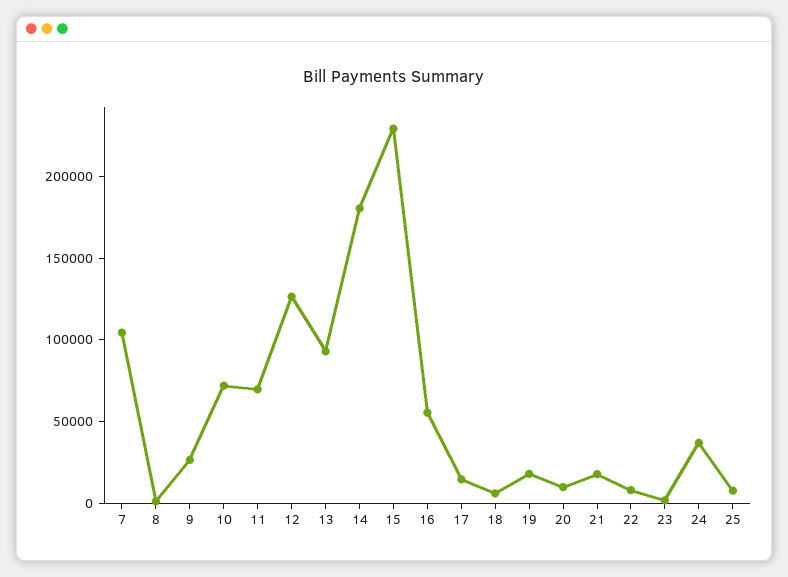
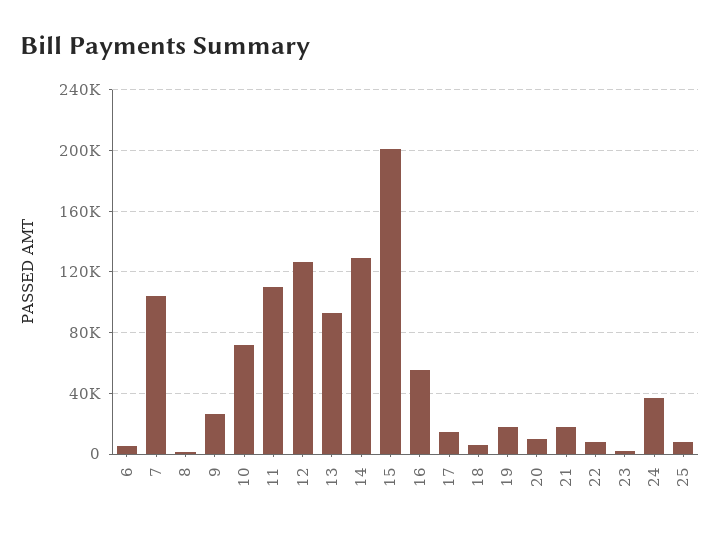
11: 70000 -> 110000
14: 180000 -> 130000
15: 230000 -> 200000
6: none -> 5000

